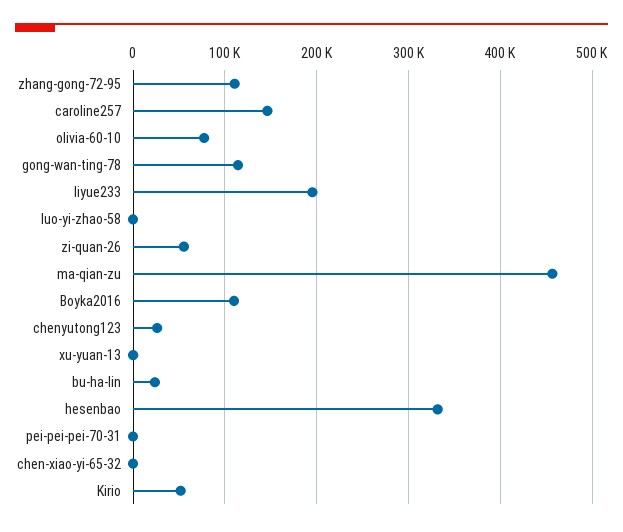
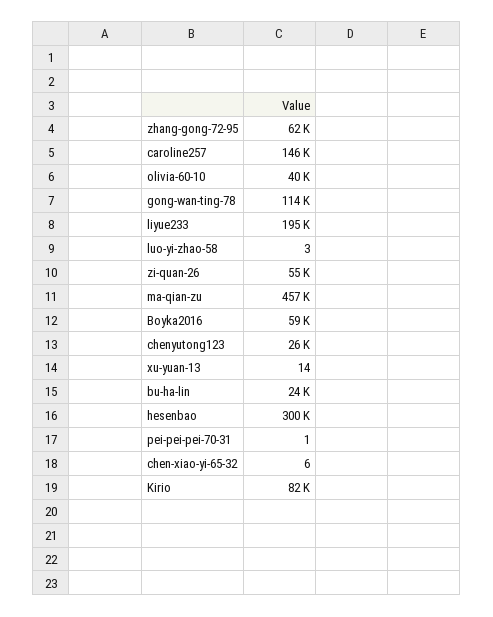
zhang-gong-72-95: 110000 -> 62000
olivia-60-10: 80000 -> 40000
Boyka2016: 110000 -> 59000
hesenbao: 330000 -> 300000
Kirio: 50000 -> 82000

